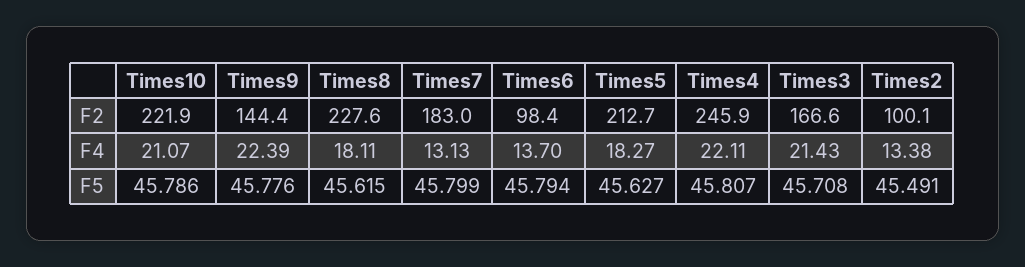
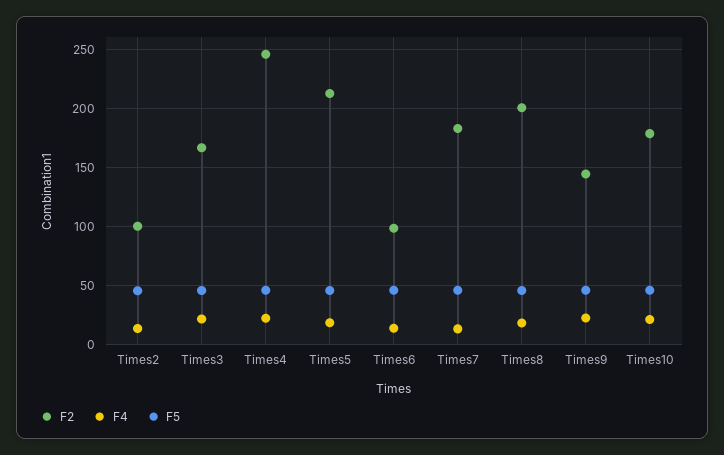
F2, Times10: 221.9 -> 180
F2, Times8: 227.6 -> 200

